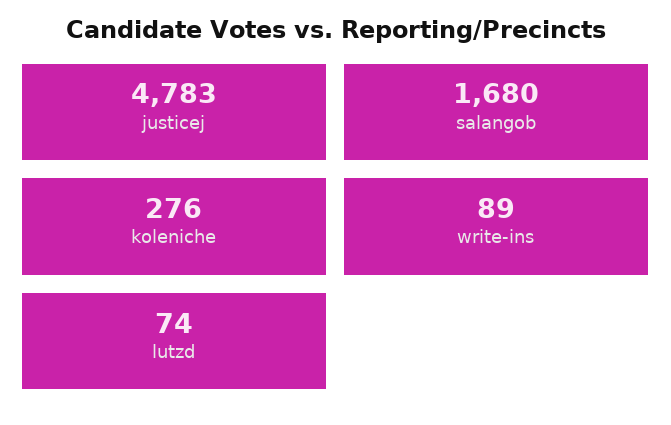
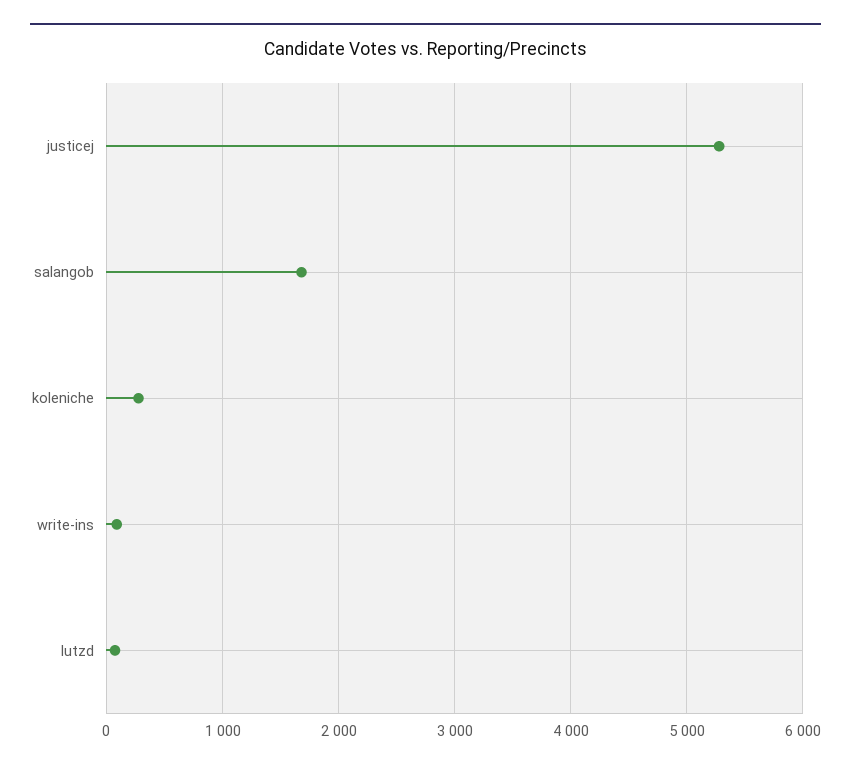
justicej: 4783 -> 5300

